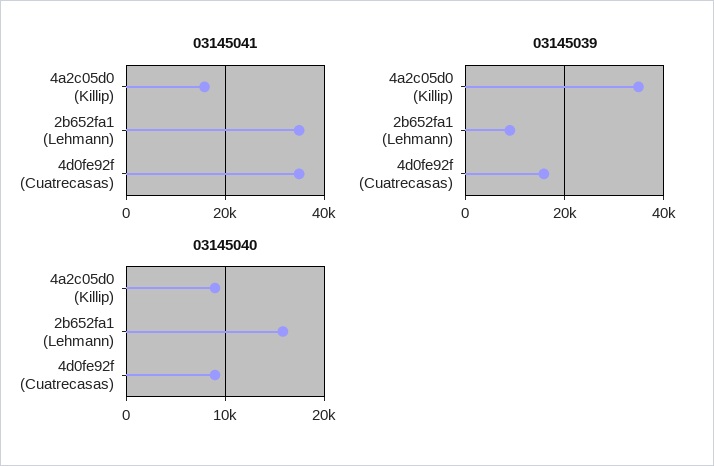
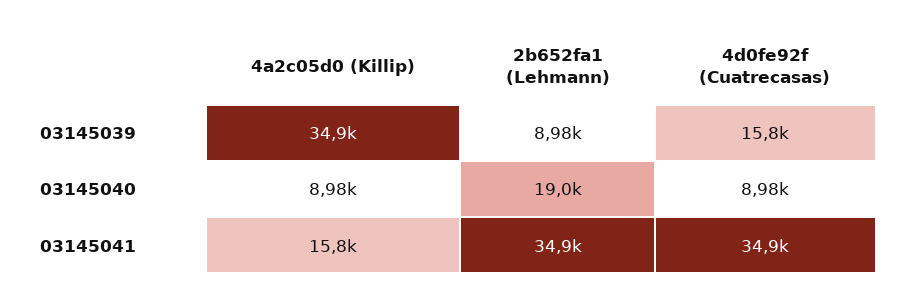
03145040, 2b652fa1 (Lehmann): 16000 -> 19000

